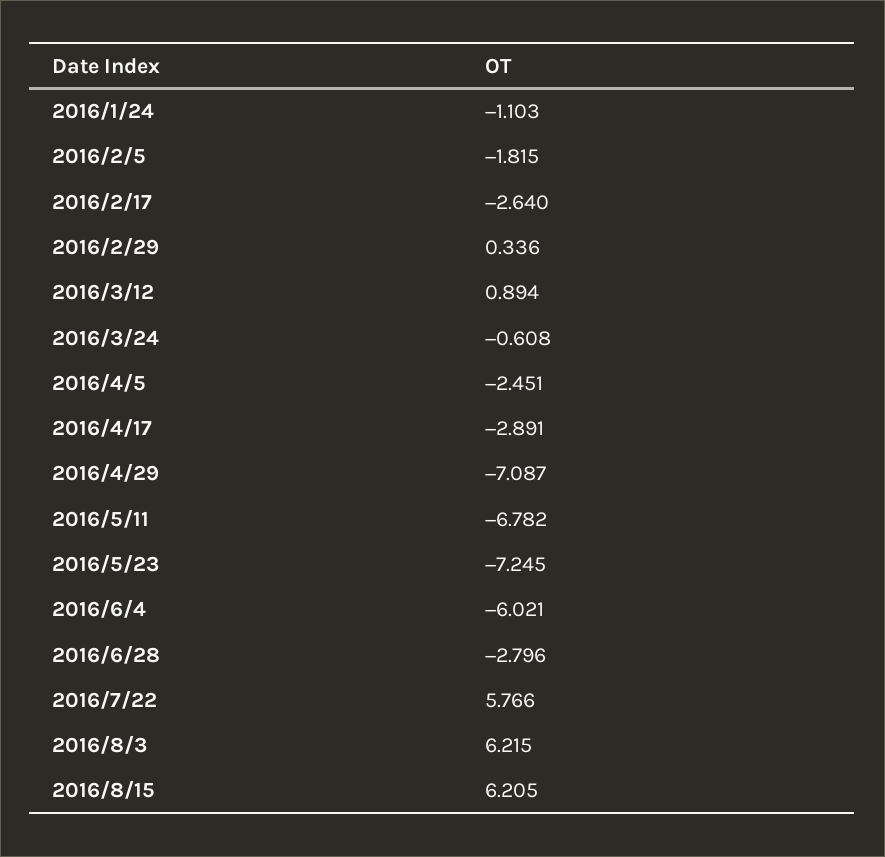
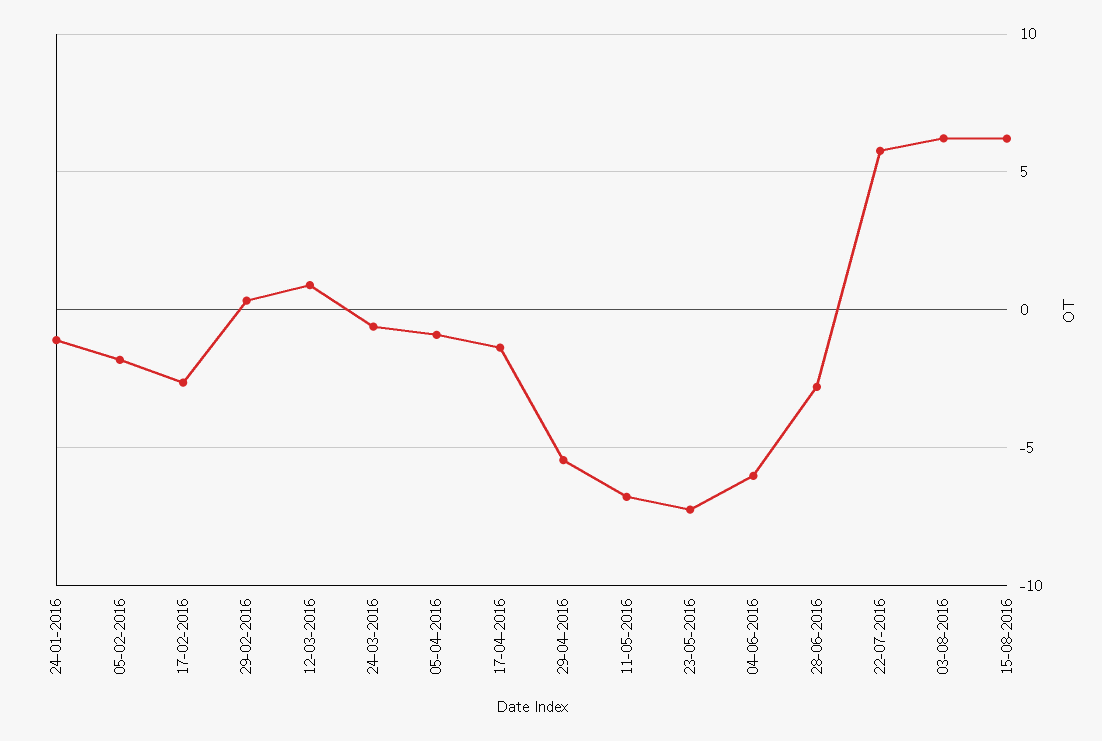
2016/4/5: -2.451 -> -1
2016/4/17: -2.891 -> -1.5
2016/4/29: -7.087 -> -5.5

